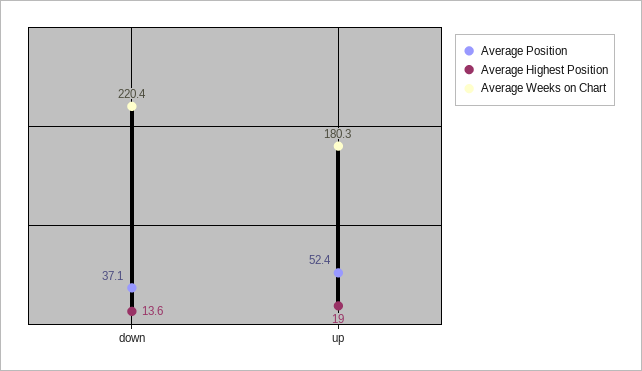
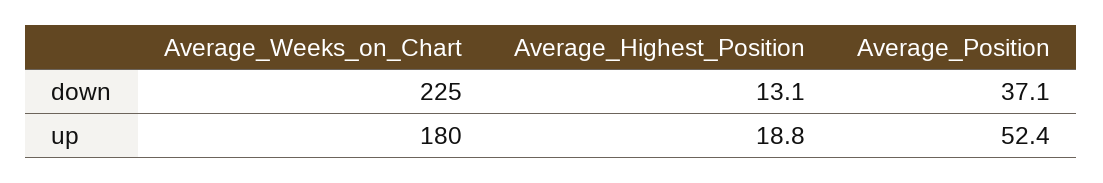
Average Highest Position, down: 13.6 -> 13.1
Average Weeks on Chart, down: 220.4 -> 225
Average Highest Position, up: 19 -> 18.8

